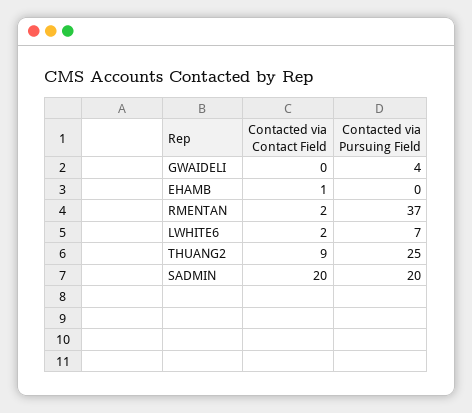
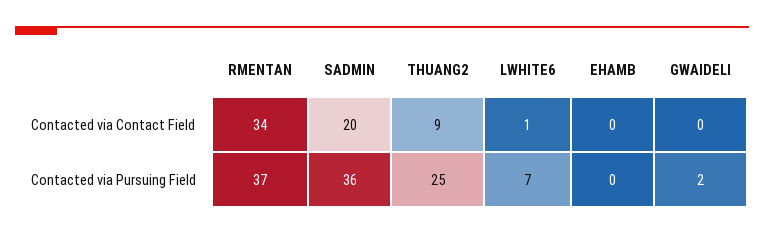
Contacted via Pursuing Field, GWAIDELI: 4 -> 2
Contacted via Contact Field, EHAMB: 1 -> 0
Contacted via Contact Field, RMENTAN: 2 -> 34
Contacted via Contact Field, LWHITE6: 2 -> 1
Contacted via Pursuing Field, SADMIN: 20 -> 36

